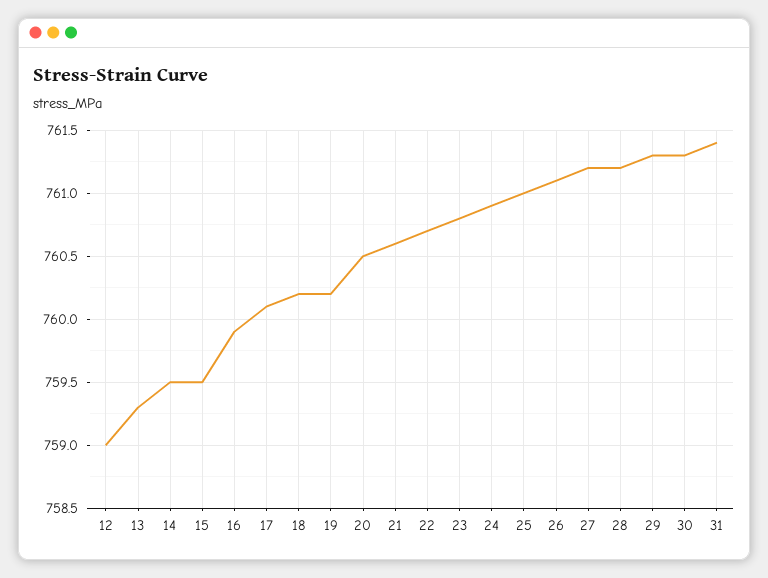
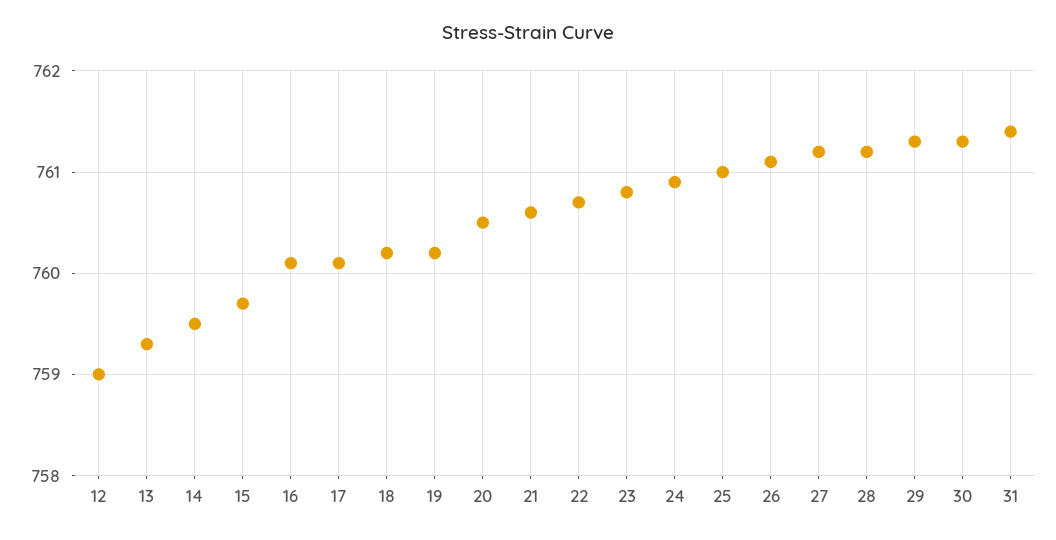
15: 759.5 -> 759.7
16: 759.9 -> 760.1

